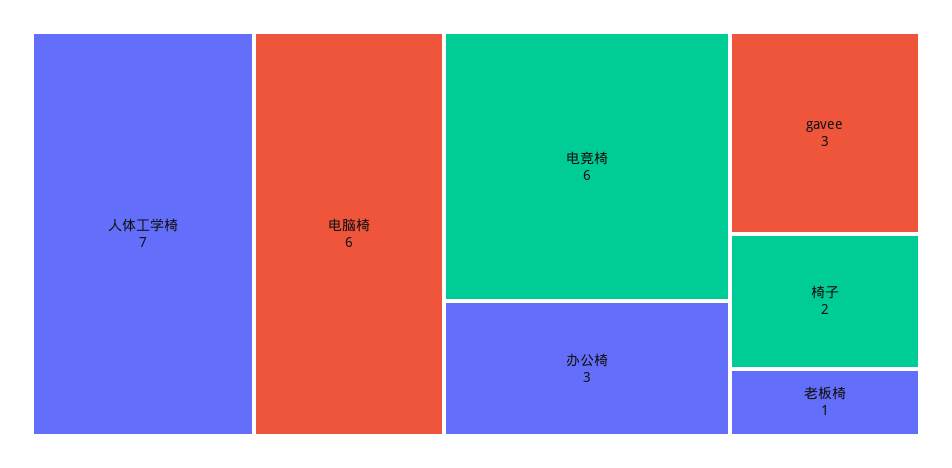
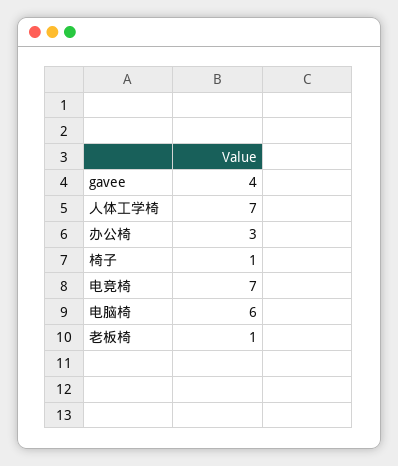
电竞椅: 6 -> 7
gavee: 3 -> 4
椅子: 2 -> 1

